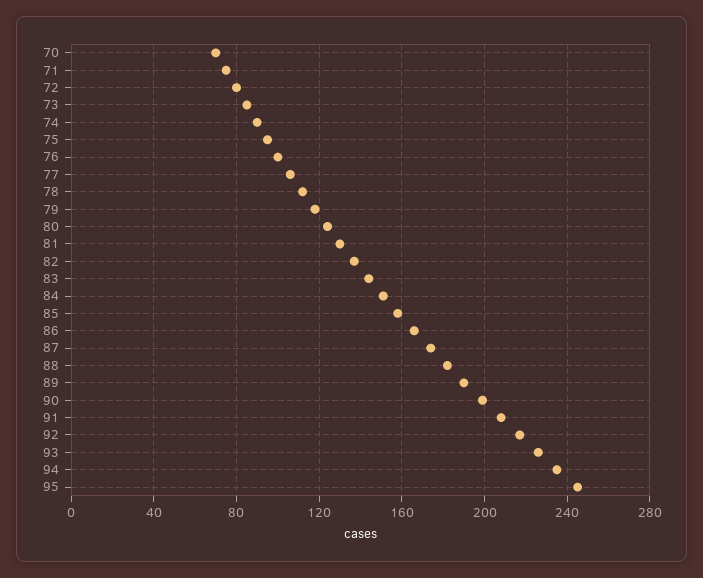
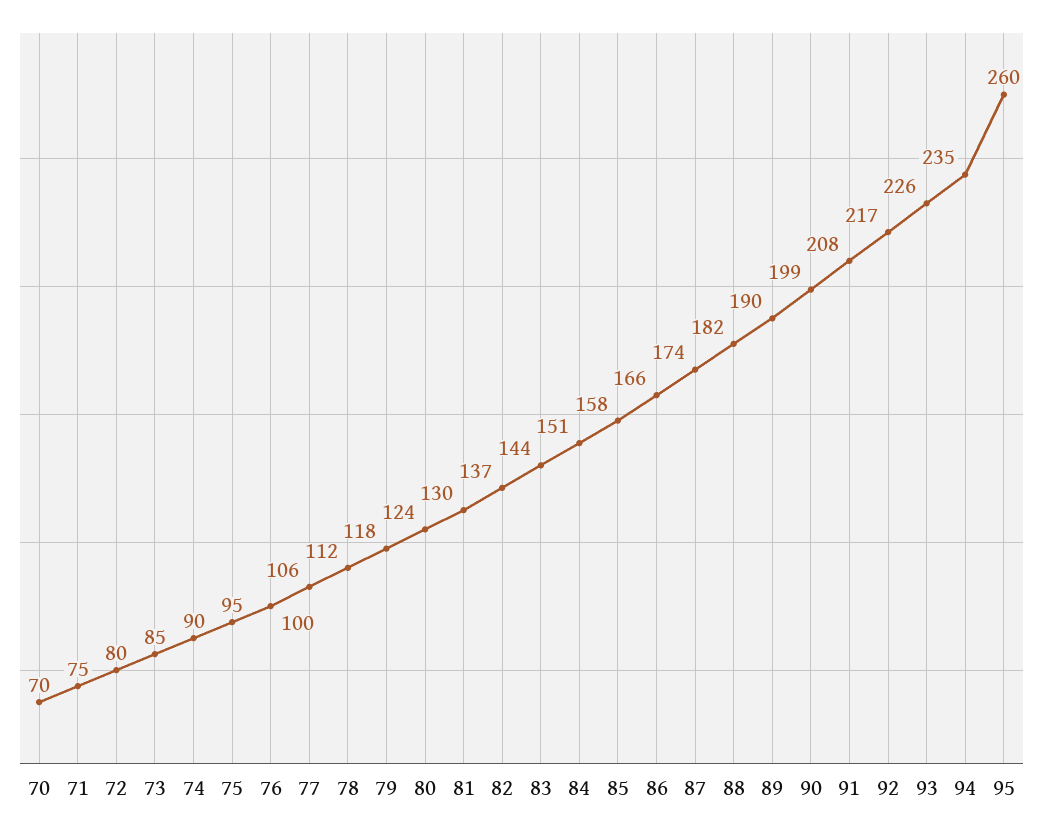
95: 245 -> 260

